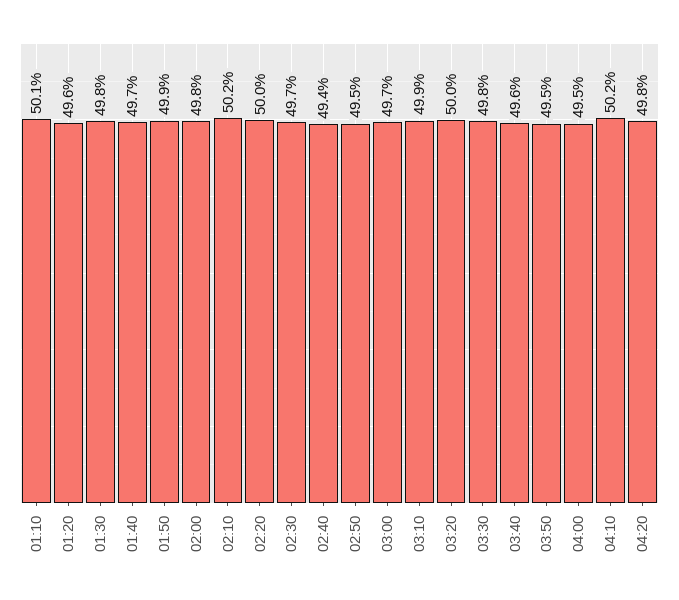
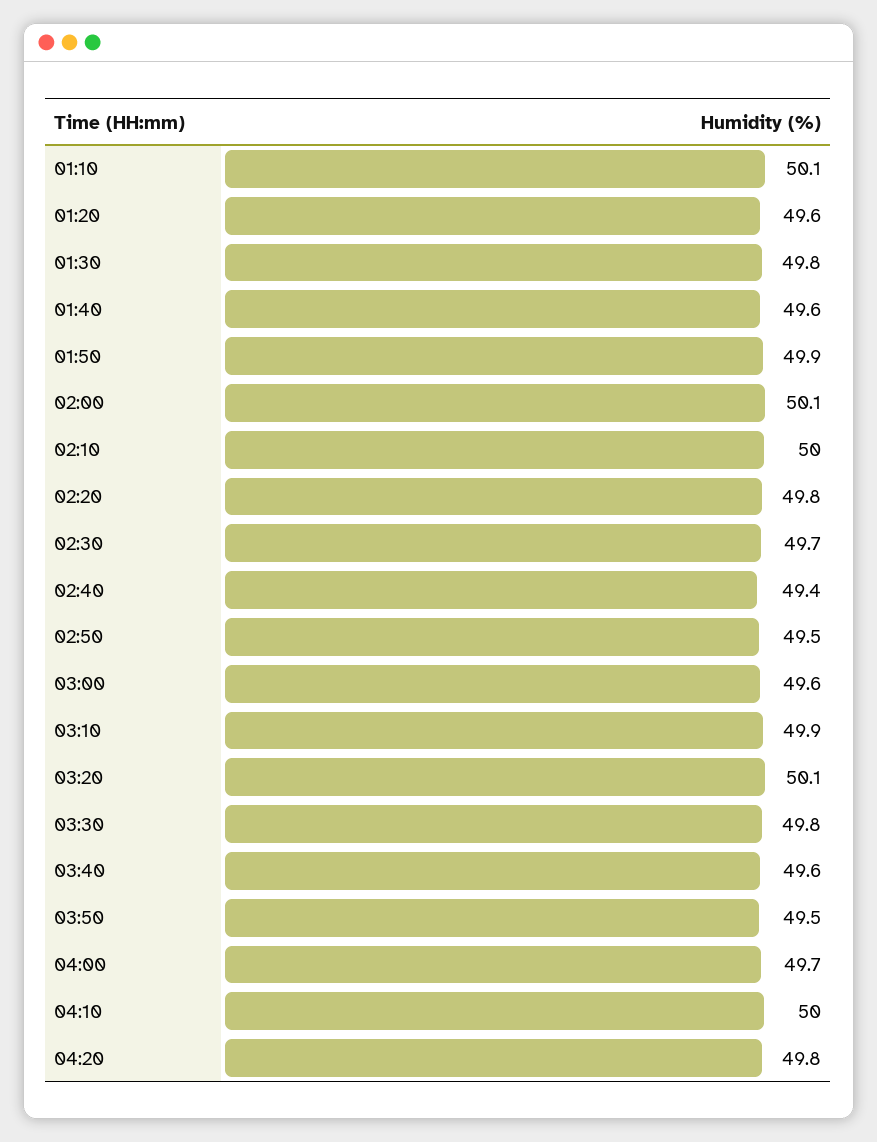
01:40: 49.7 -> 49.6
02:00: 49.8 -> 50.1
02:10: 50.2 -> 50
02:20: 50 -> 49.8
03:00: 49.7 -> 49.6
03:20: 50 -> 50.1
04:00: 49.5 -> 49.7
04:10: 50.2 -> 50

